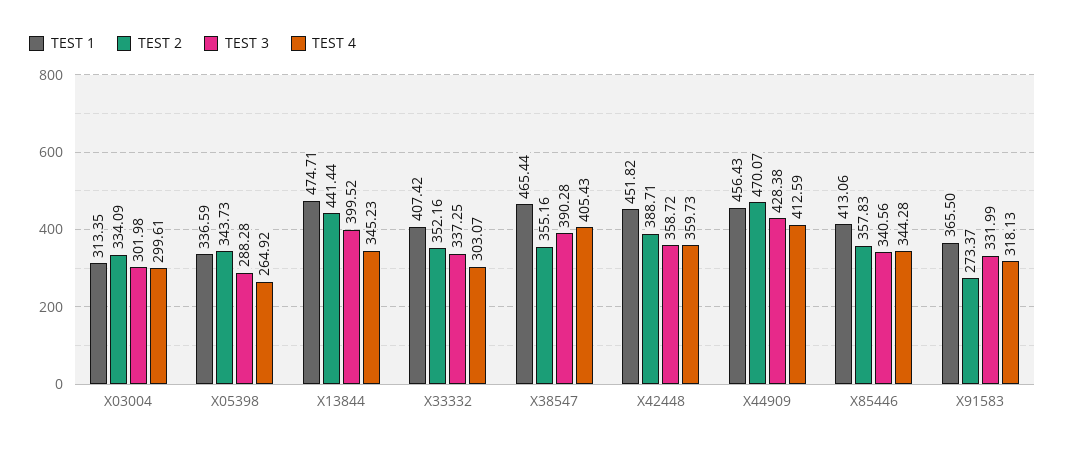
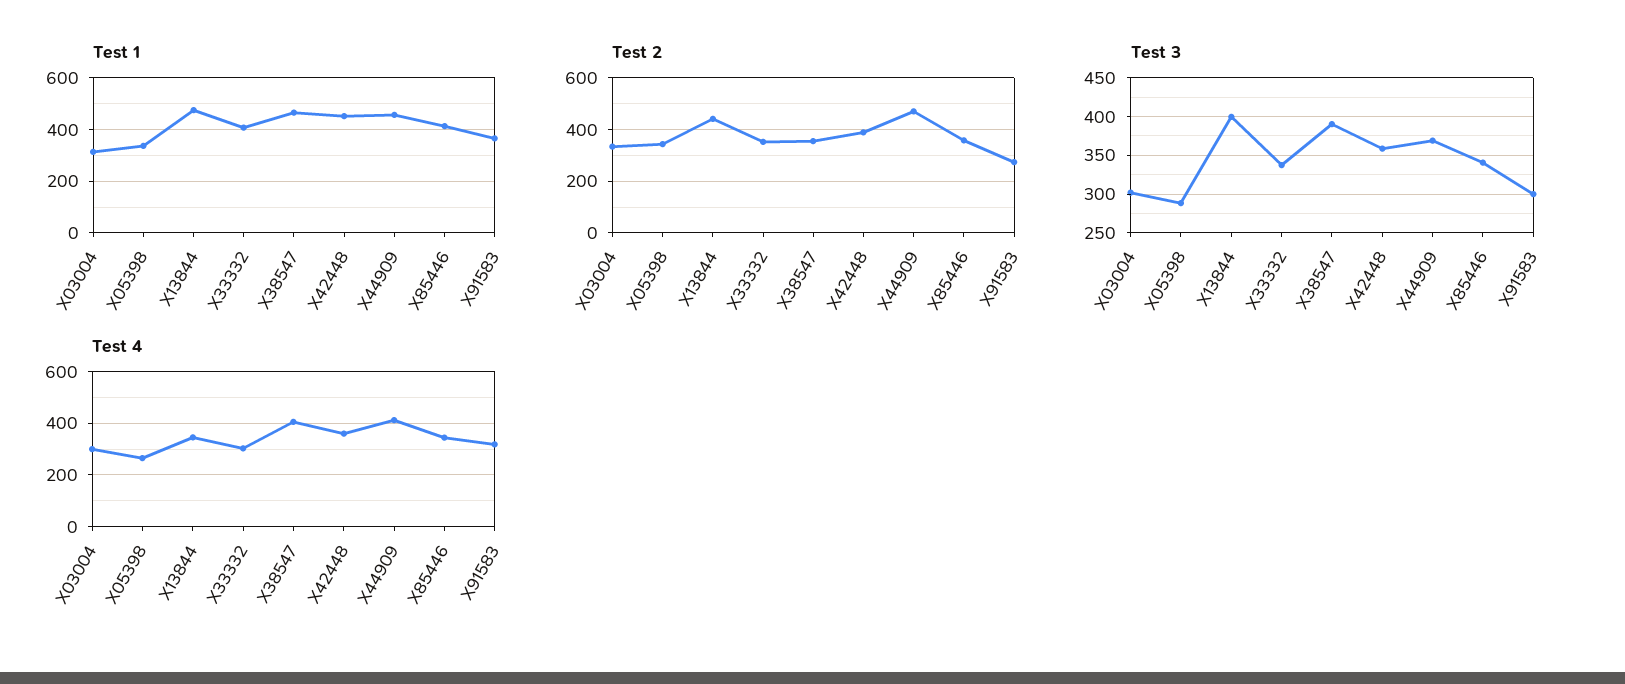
TEST 3, X44909: 428.38 -> 370
TEST 3, X91583: 331.99 -> 300

